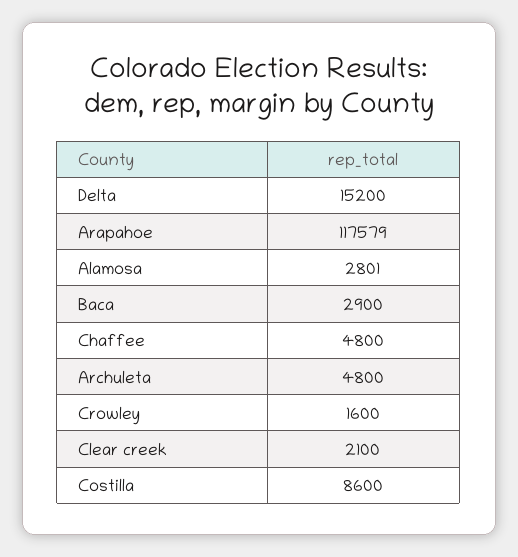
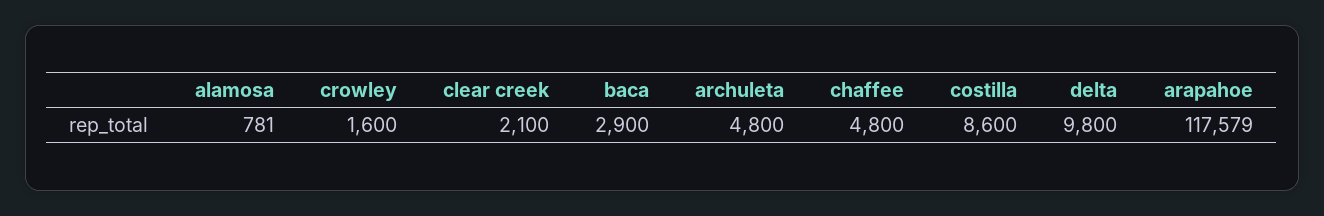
Delta: 15200 -> 9800
Alamosa: 2801 -> 781

